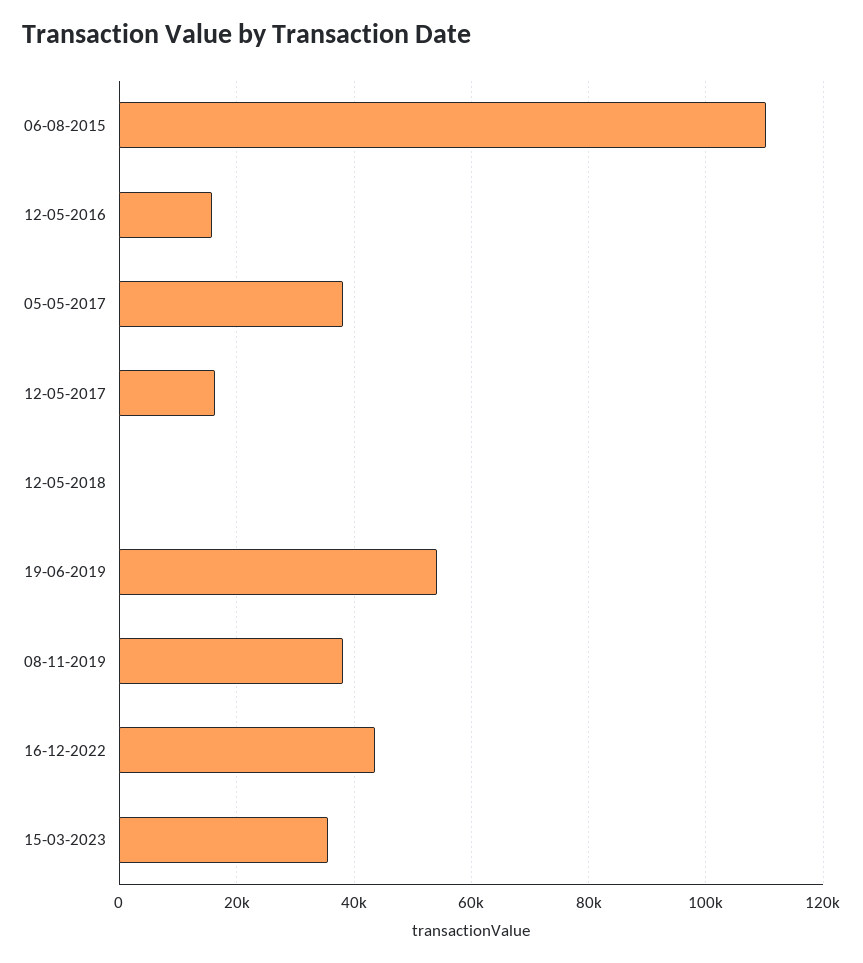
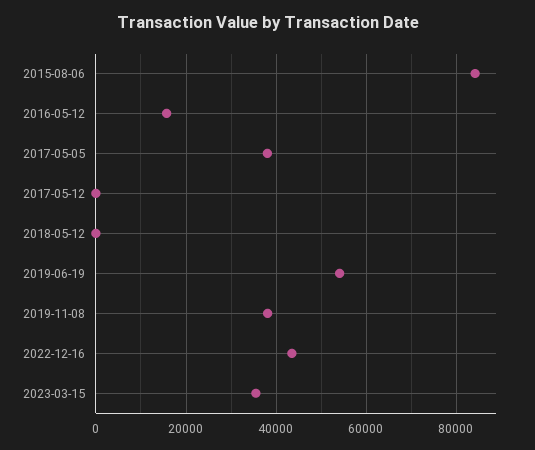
06-08-2015: 110000 -> 84000
12-05-2017: 16000 -> 0

